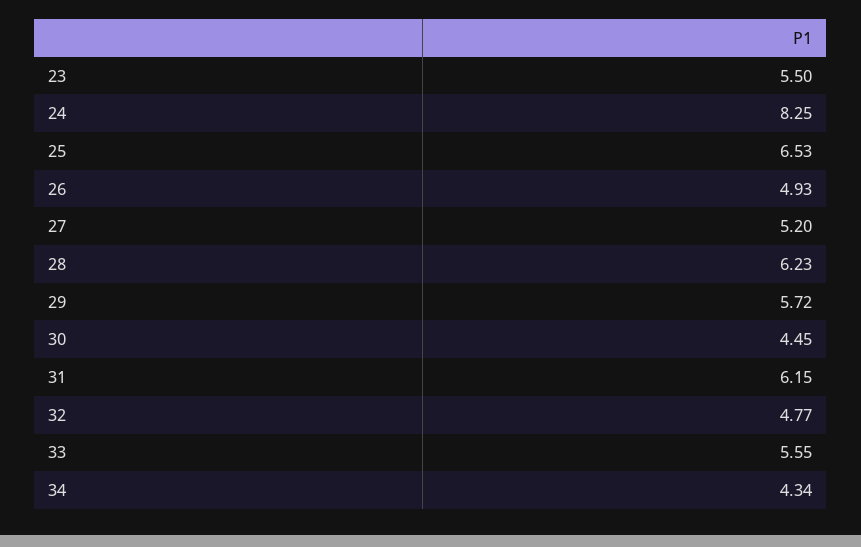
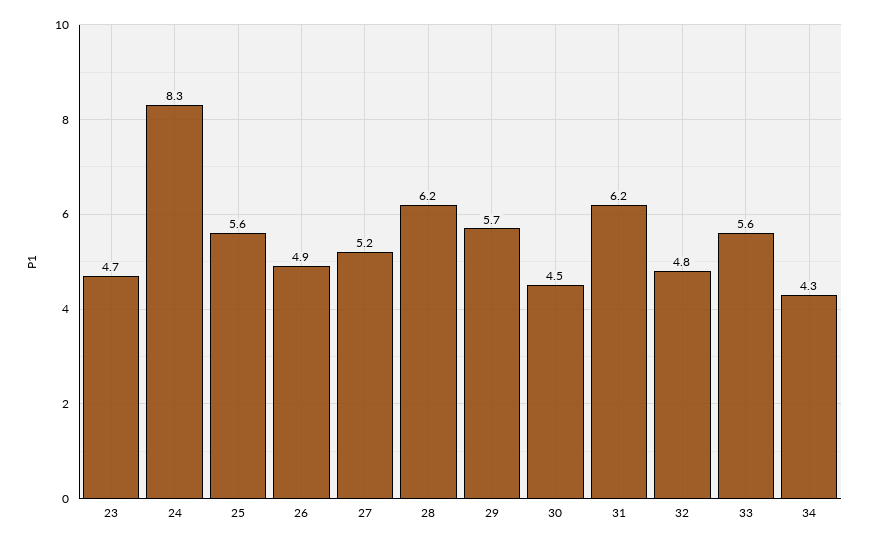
23: 5.5 -> 4.7
25: 6.53 -> 5.6

